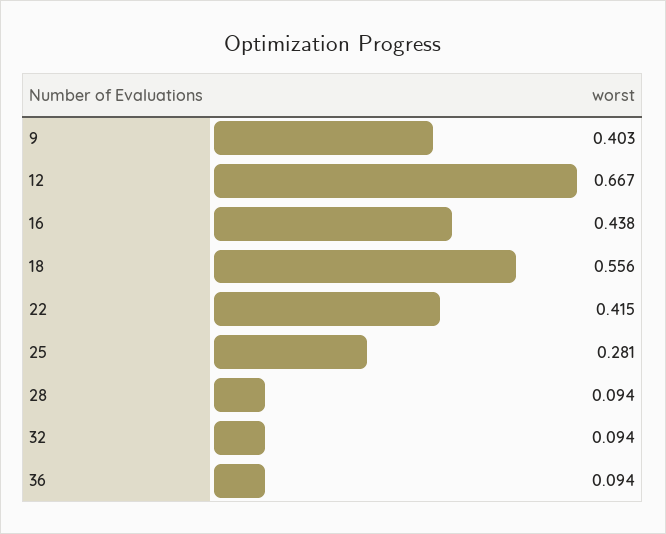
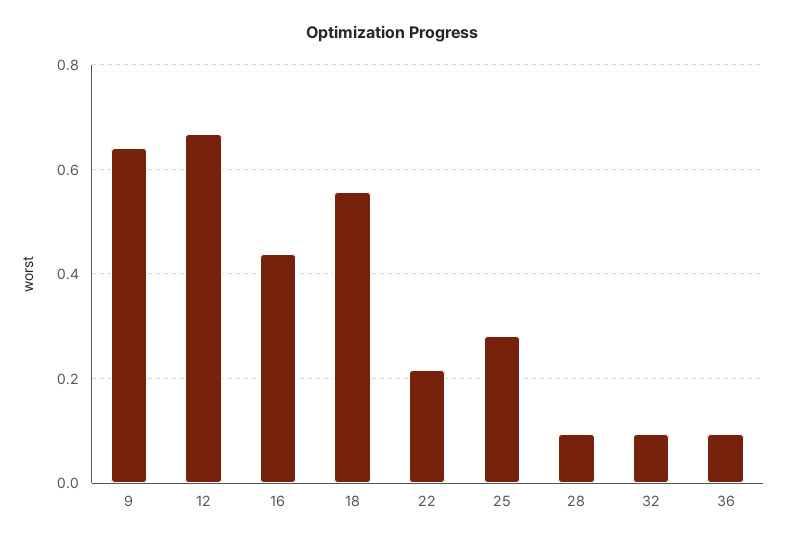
9: 0.403 -> 0.64
22: 0.415 -> 0.22

